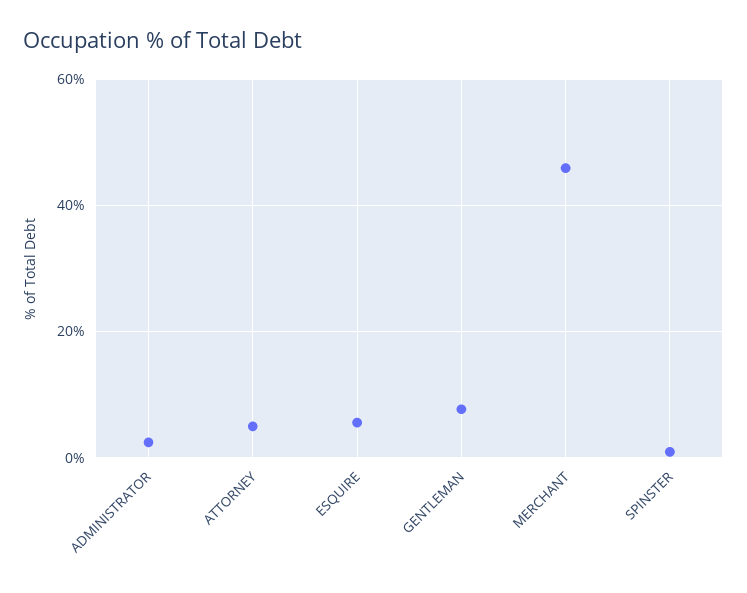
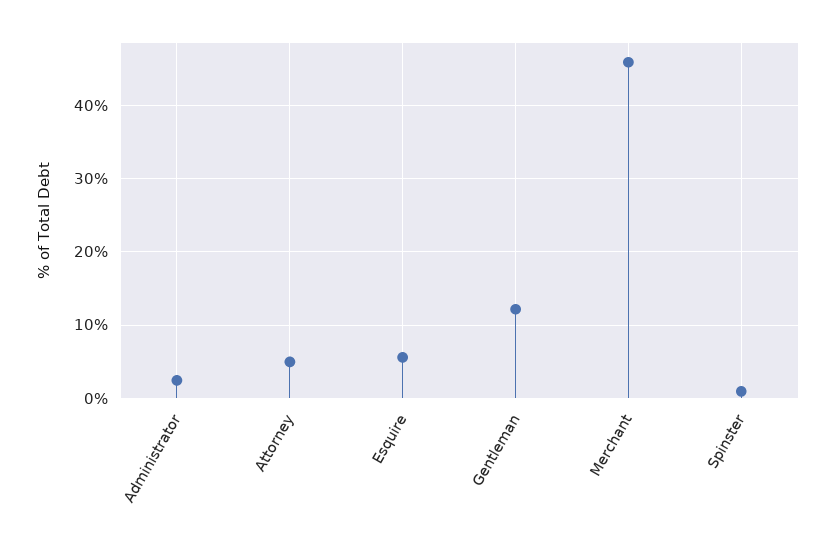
GENTLEMAN: 8 -> 12

